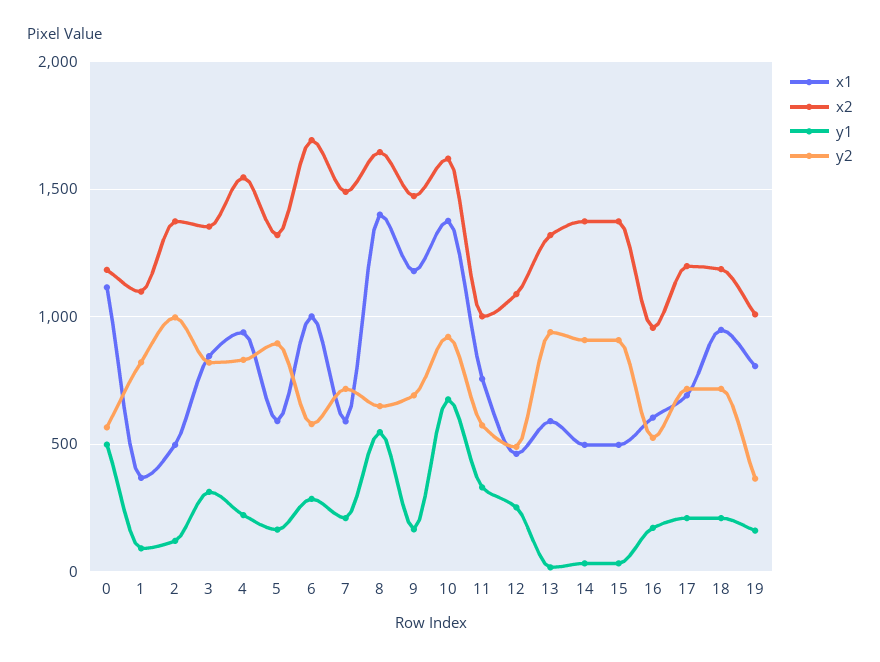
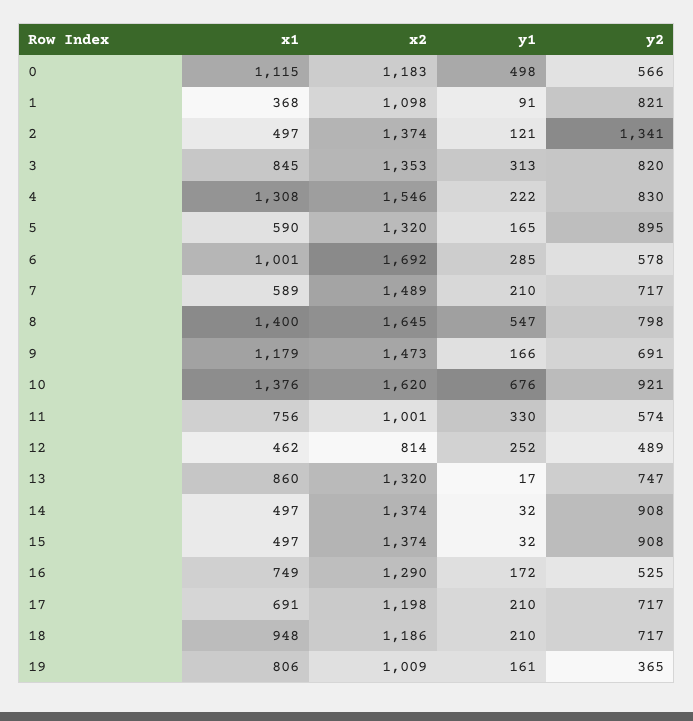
y2, 2: 1000 -> 1341
x1, 4: 950 -> 1308
y2, 8: 650 -> 798
x2, 12: 1100 -> 814
x1, 13: 600 -> 860
y2, 13: 950 -> 747
x1, 16: 600 -> 749
x2, 16: 950 -> 1290

